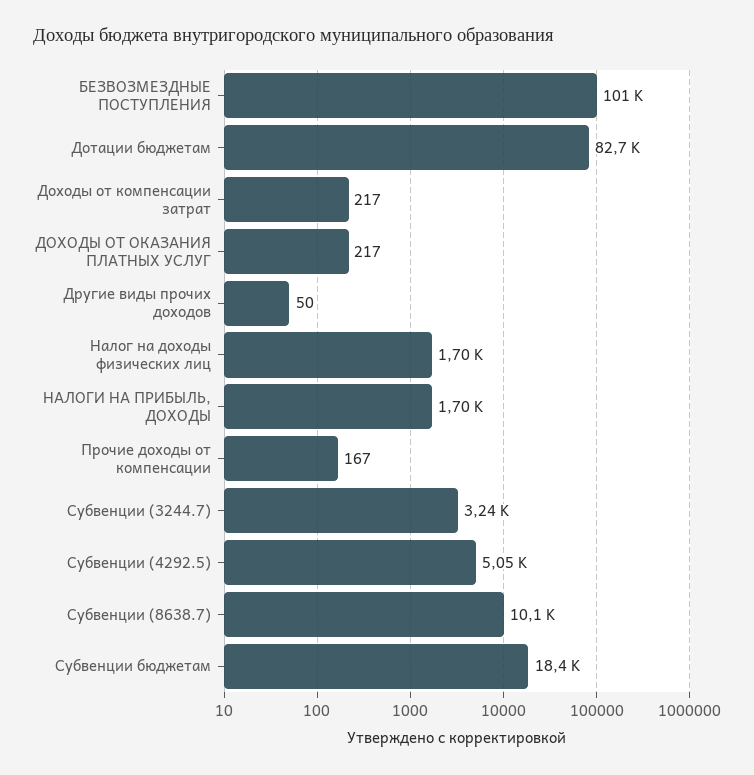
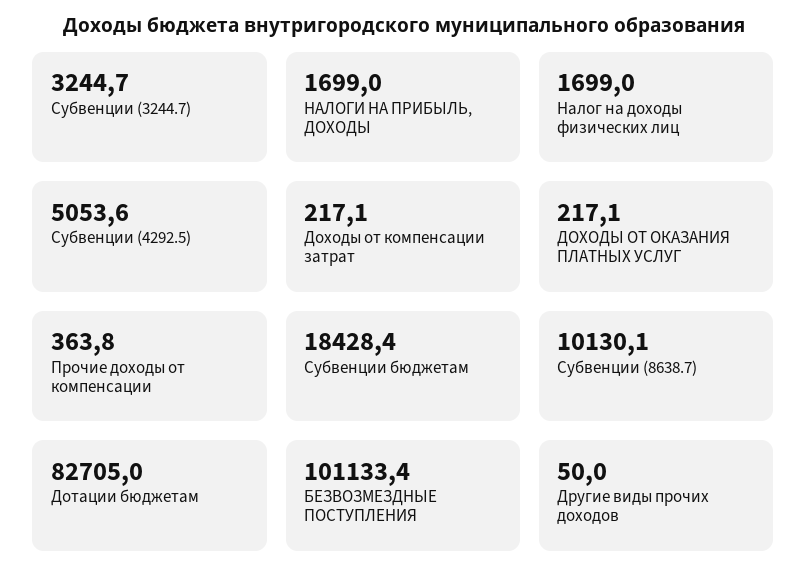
Прочие доходы от компенсации: 167 -> 363.8

